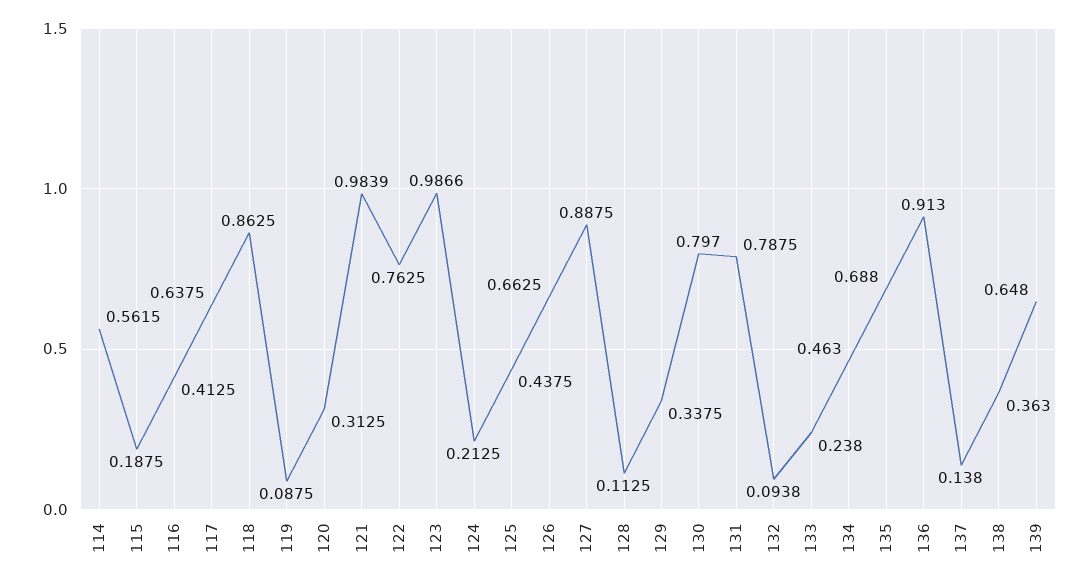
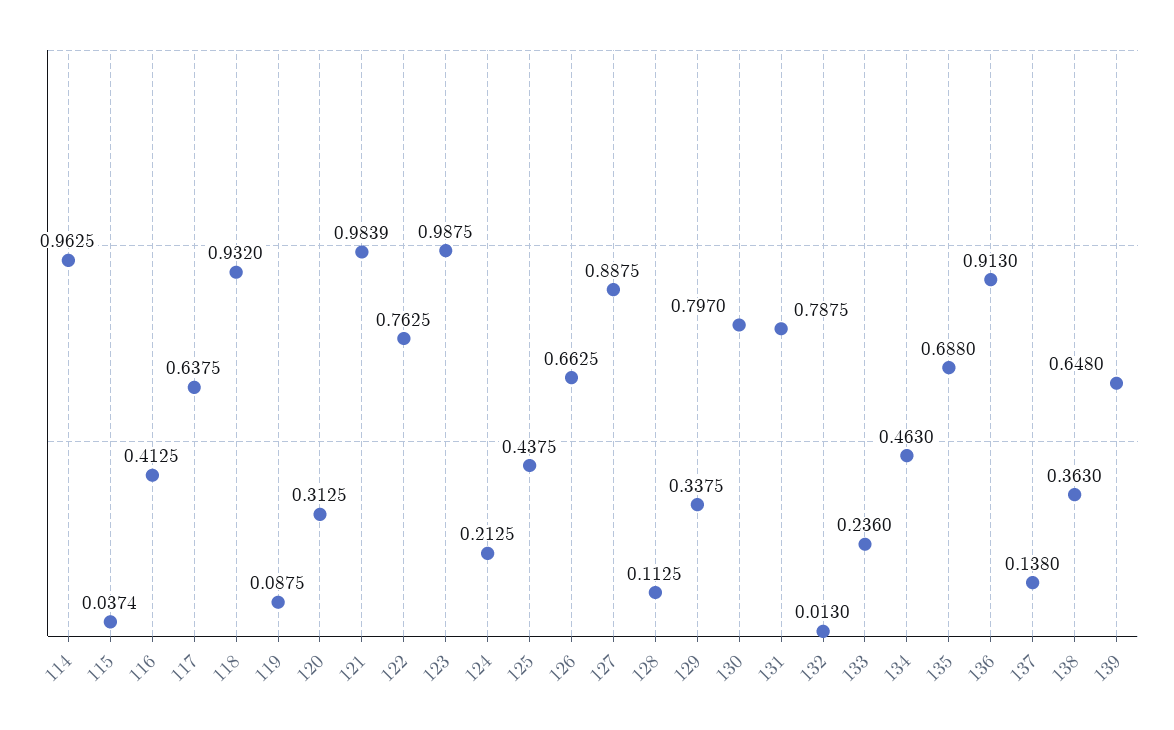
114: 0.5615 -> 0.9625
115: 0.1875 -> 0.0374
118: 0.8625 -> 0.932
123: 0.9866 -> 0.9875
132: 0.0938 -> 0.013
133: 0.238 -> 0.236

